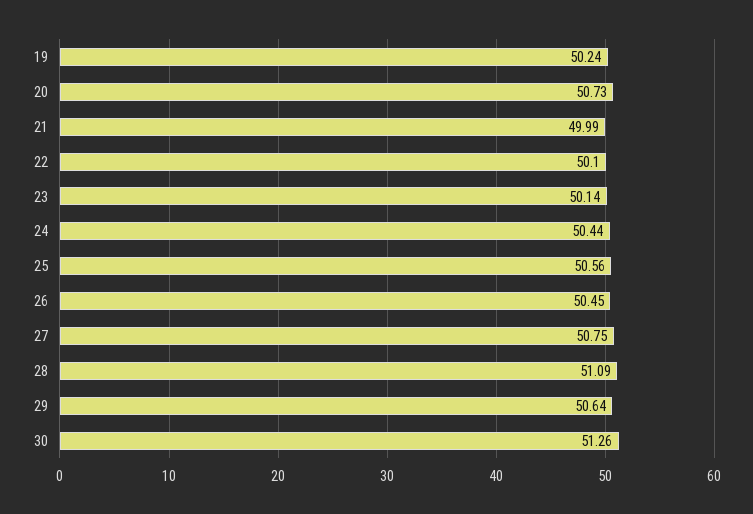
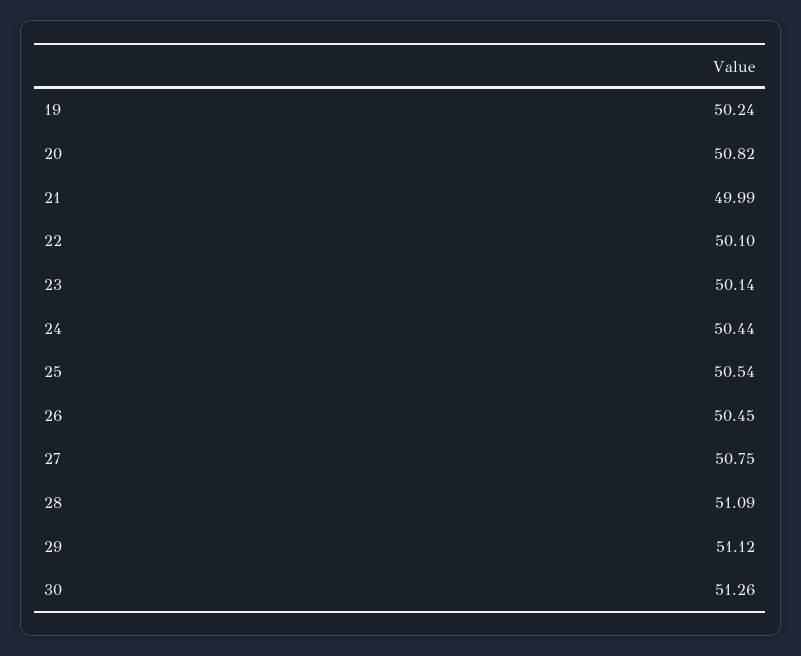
20: 50.73 -> 50.82
25: 50.56 -> 50.54
29: 50.64 -> 51.12

